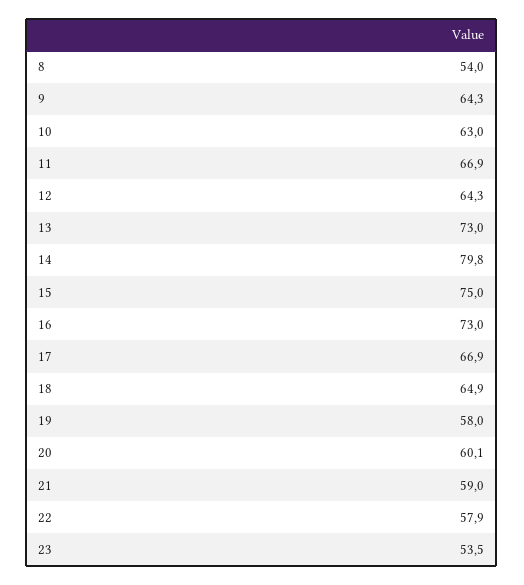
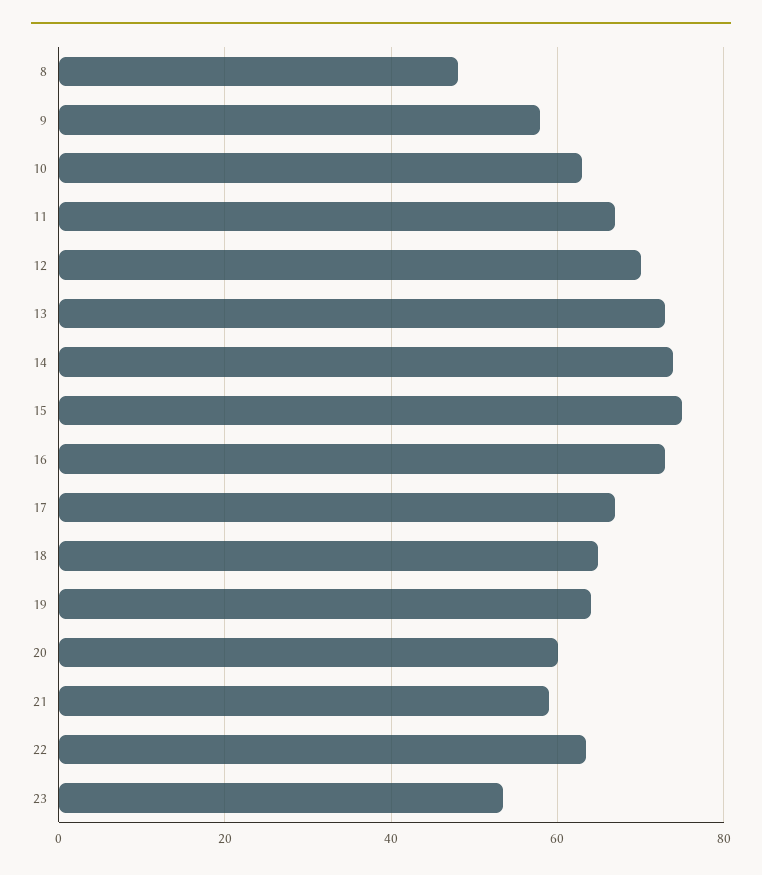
8: 54 -> 48
9: 64.3 -> 58
12: 64.3 -> 70
14: 79.8 -> 74
19: 58 -> 64
22: 57.9 -> 64

